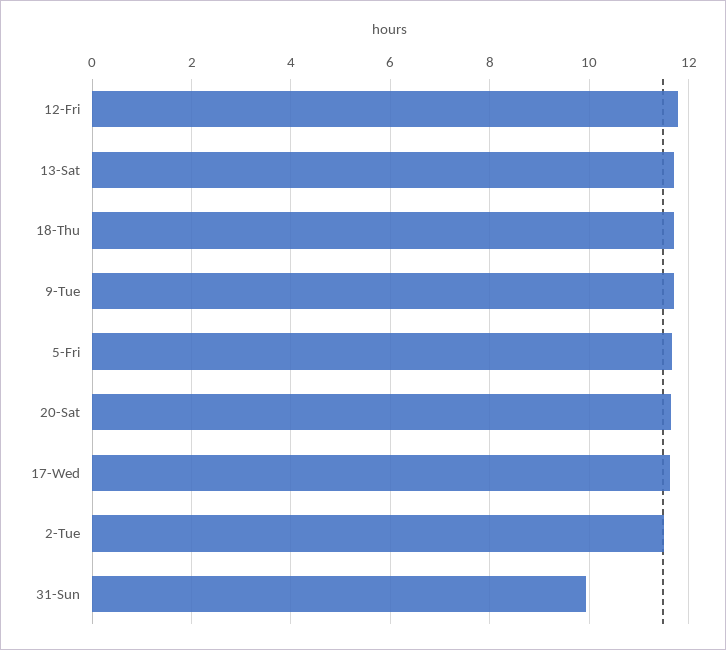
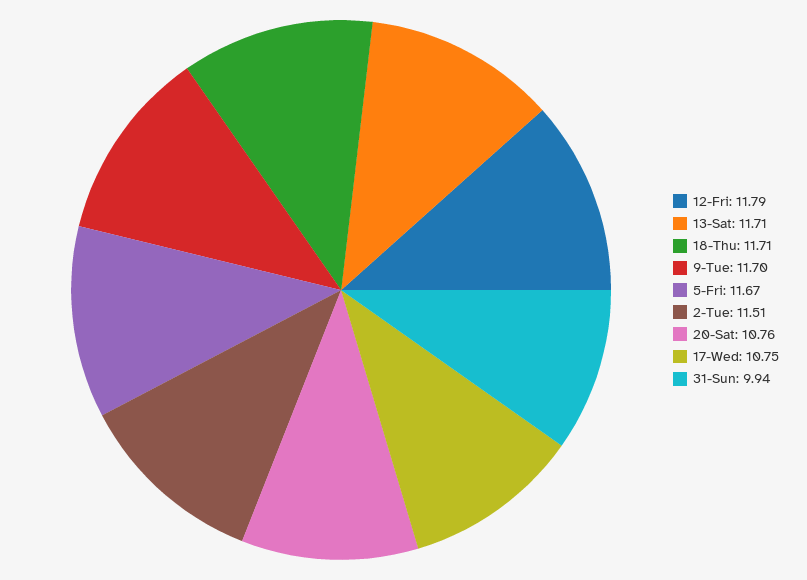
20-Sat: 11.6 -> 10.76
17-Wed: 11.6 -> 10.75

